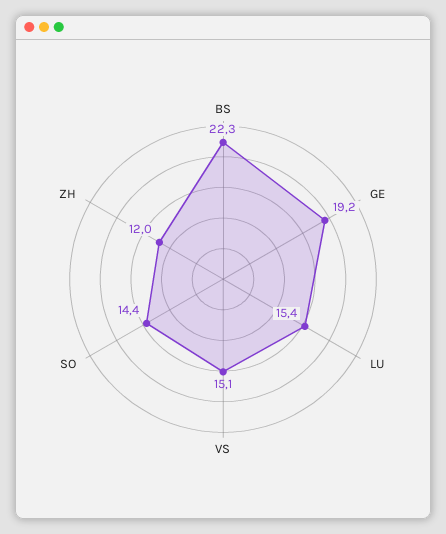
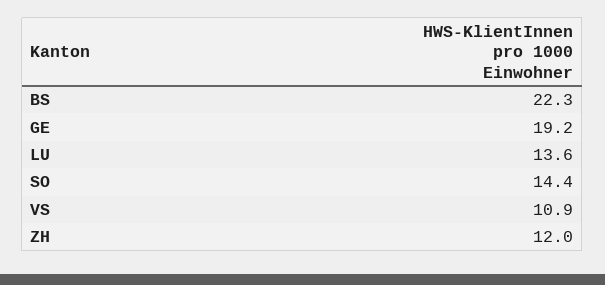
LU: 15.4 -> 13.6
VS: 15.1 -> 10.9

